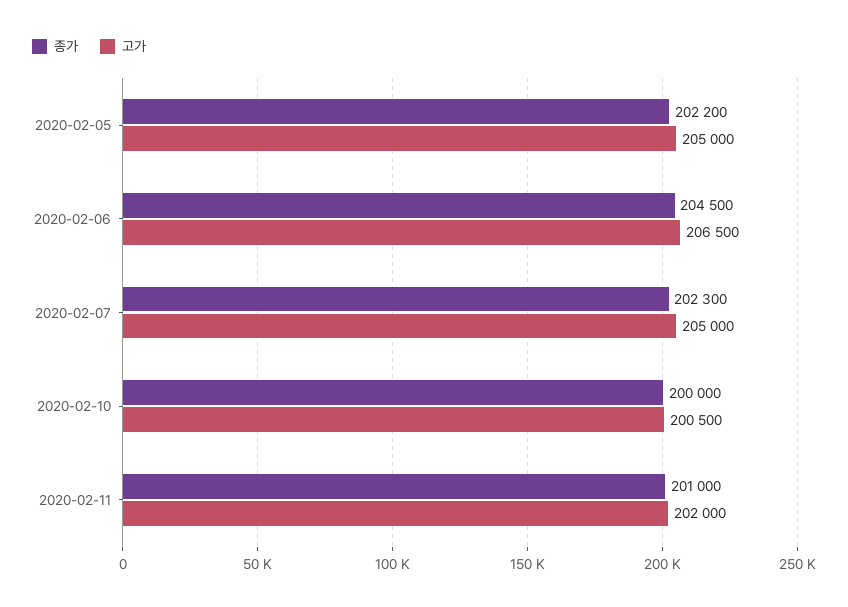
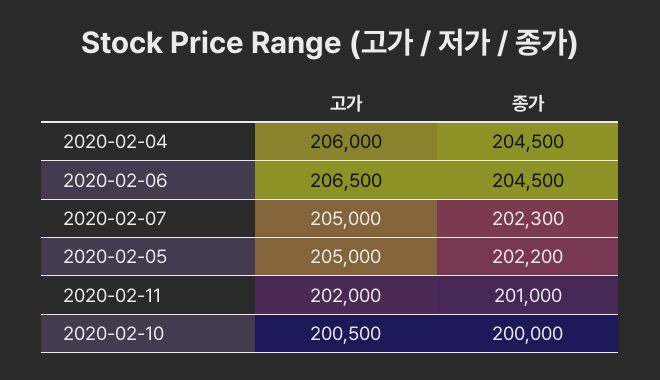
고가, 2020-02-04: none -> 206000
종가, 2020-02-04: none -> 204500

